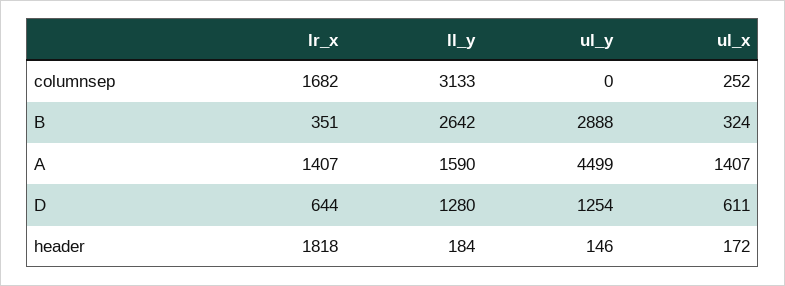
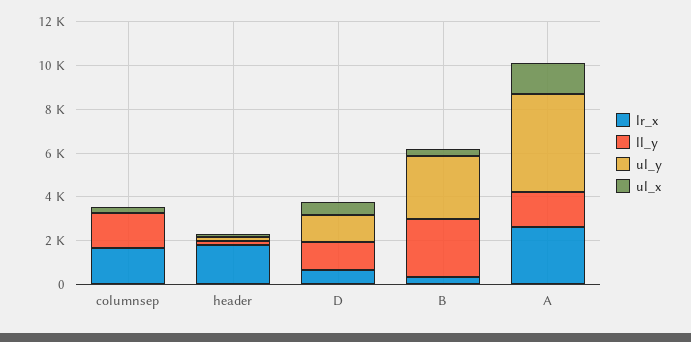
ll_y, columnsep: 3133 -> 1500
lr_x, A: 1407 -> 2500

